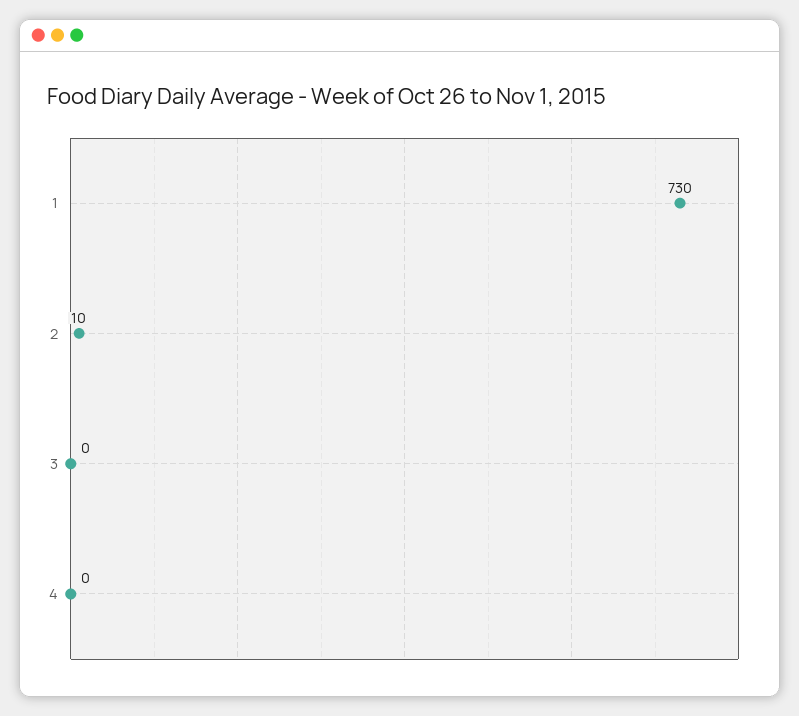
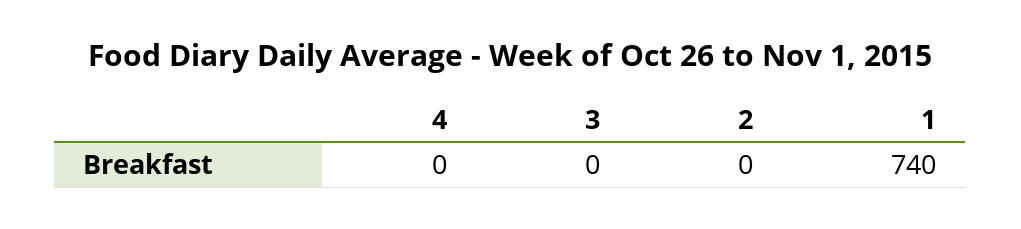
1: 730 -> 740
2: 10 -> 0

